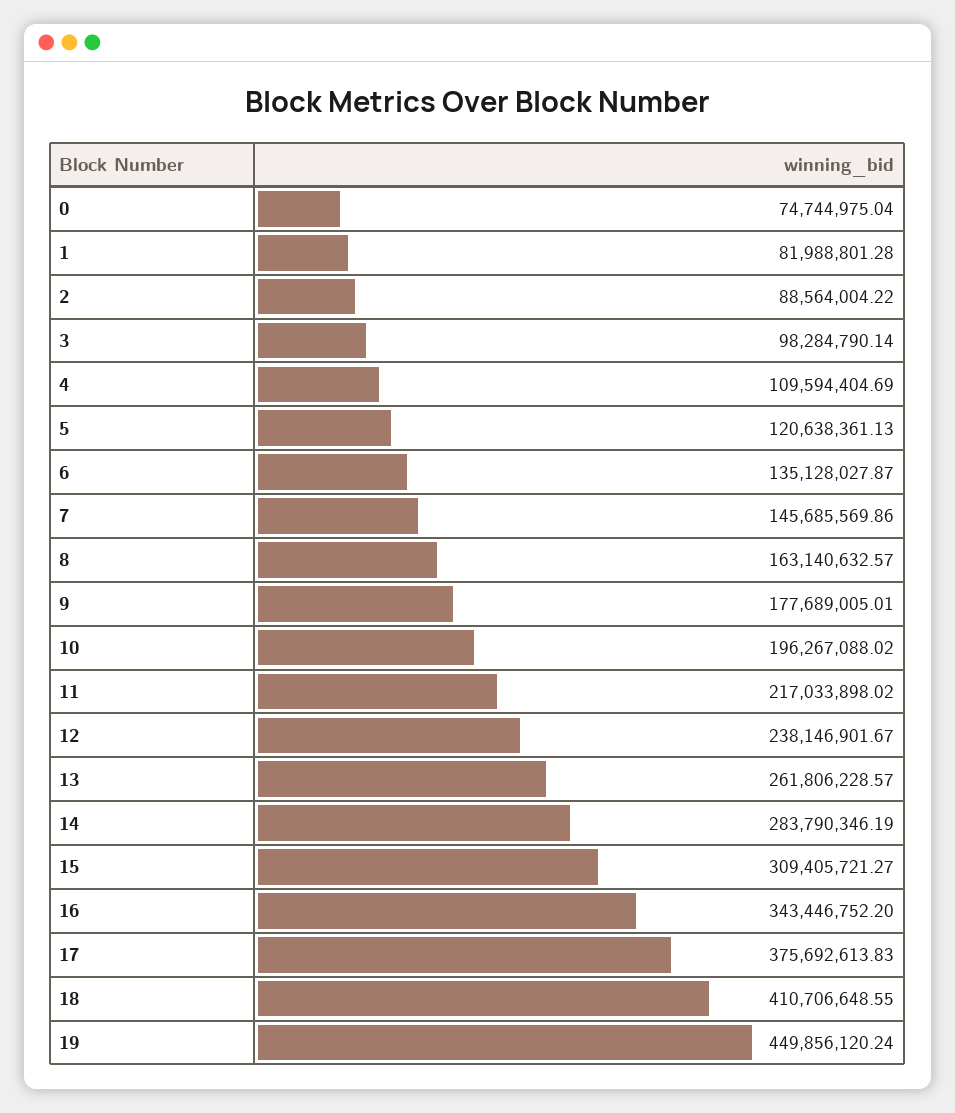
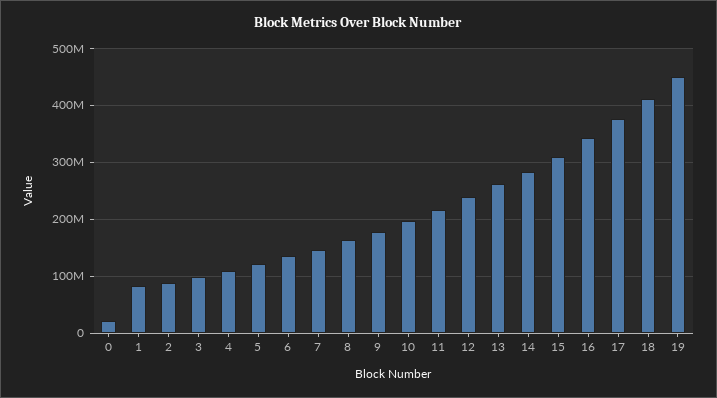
0: 74744975.04 -> 20000000

